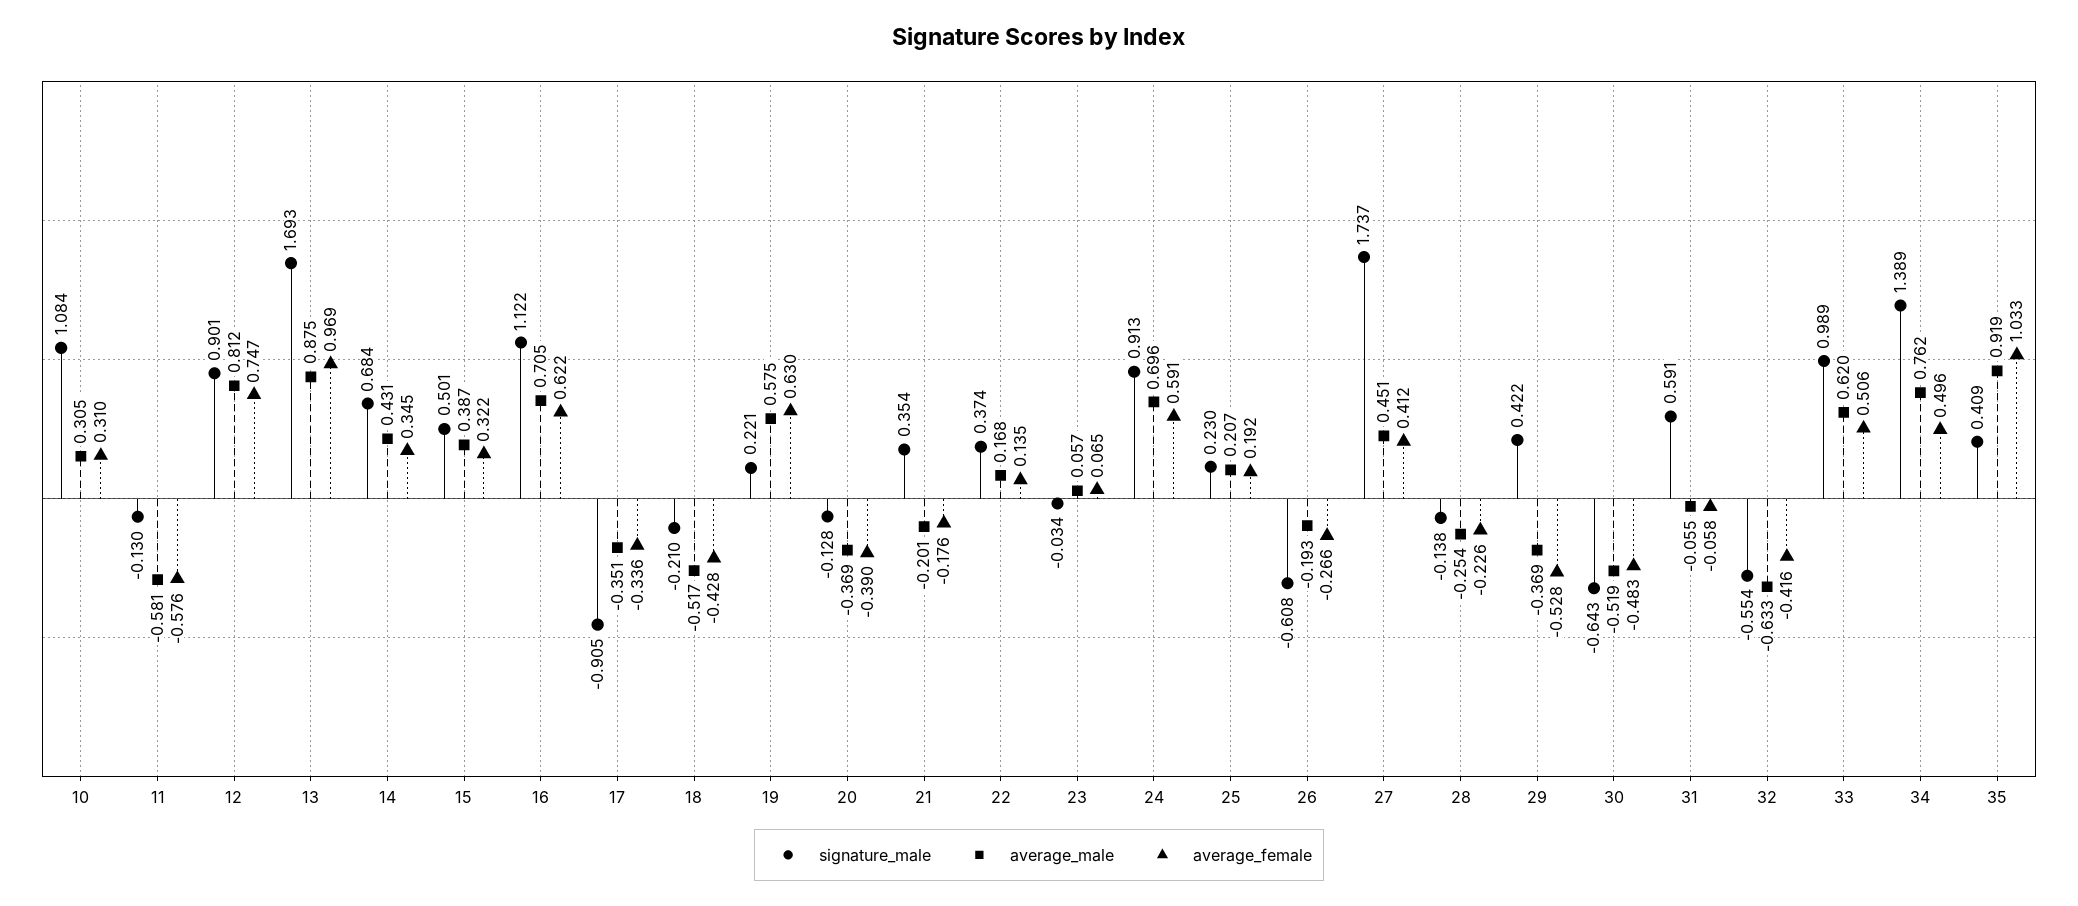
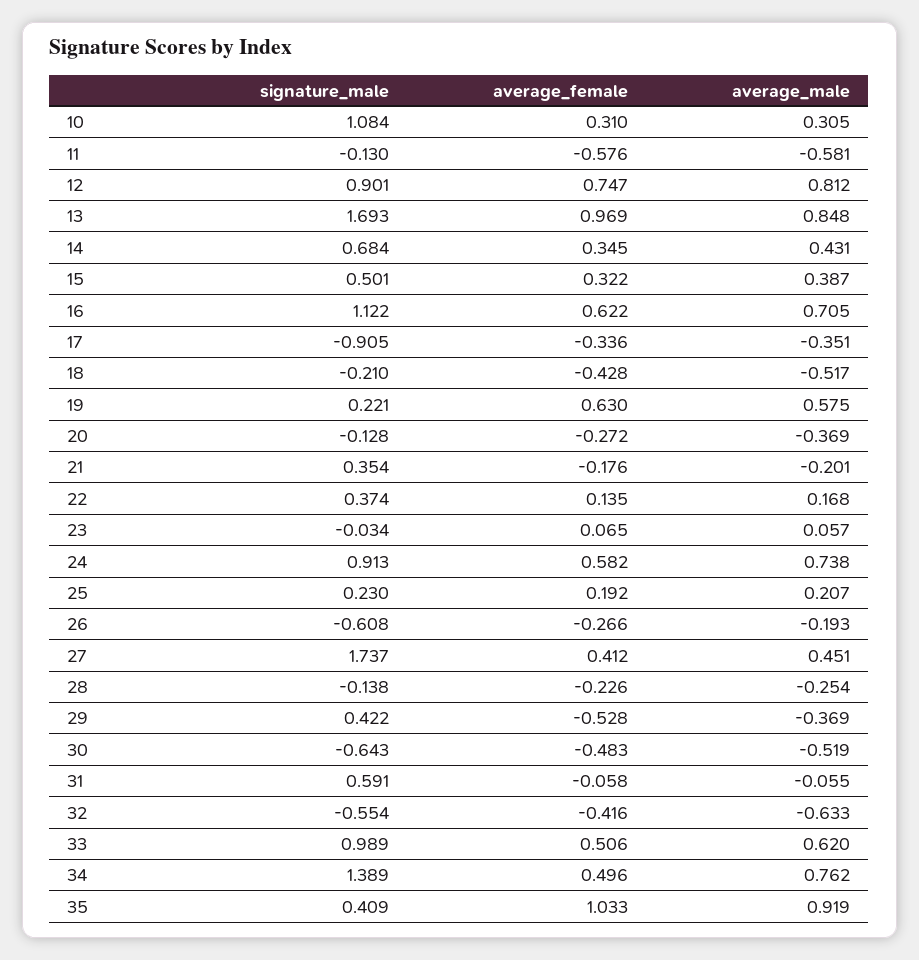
average_male, 13: 0.875 -> 0.848
average_female, 20: -0.39 -> -0.272
average_male, 24: 0.696 -> 0.738
average_female, 24: 0.591 -> 0.582

